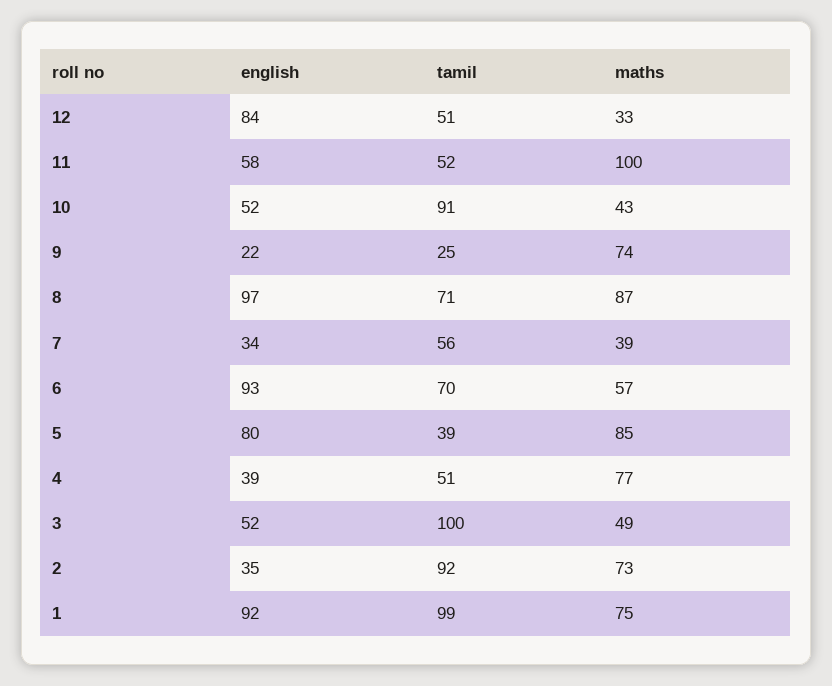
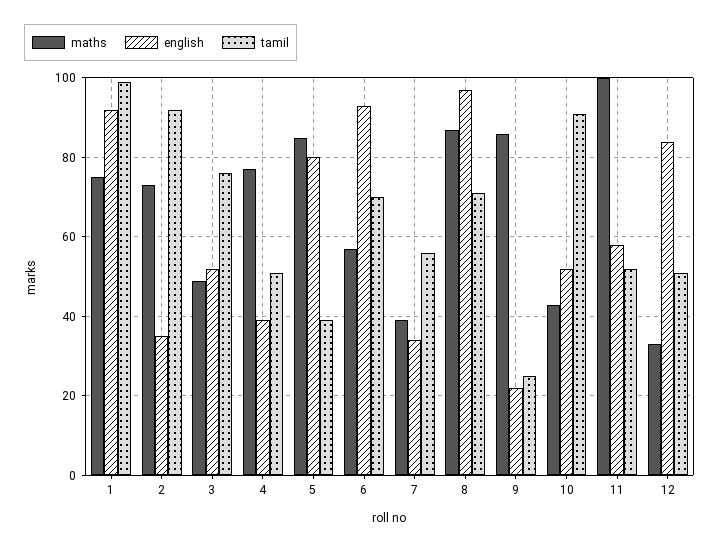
maths, 9: 74 -> 85
tamil, 3: 100 -> 75

